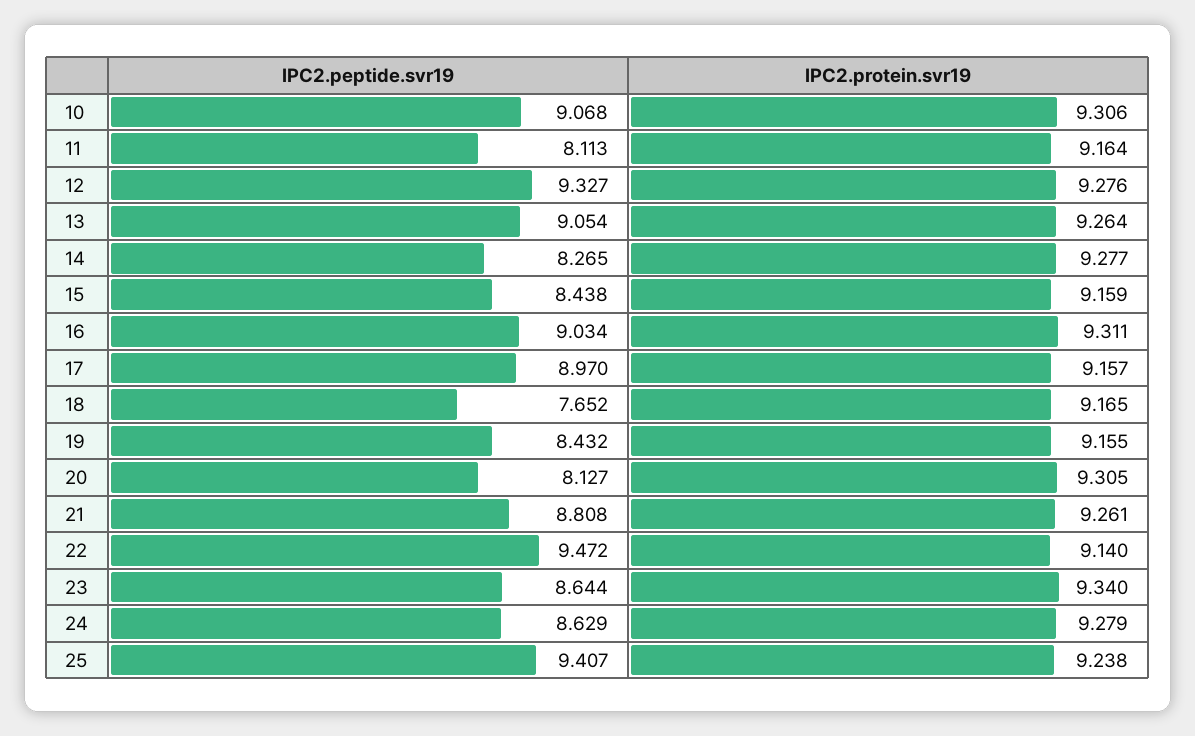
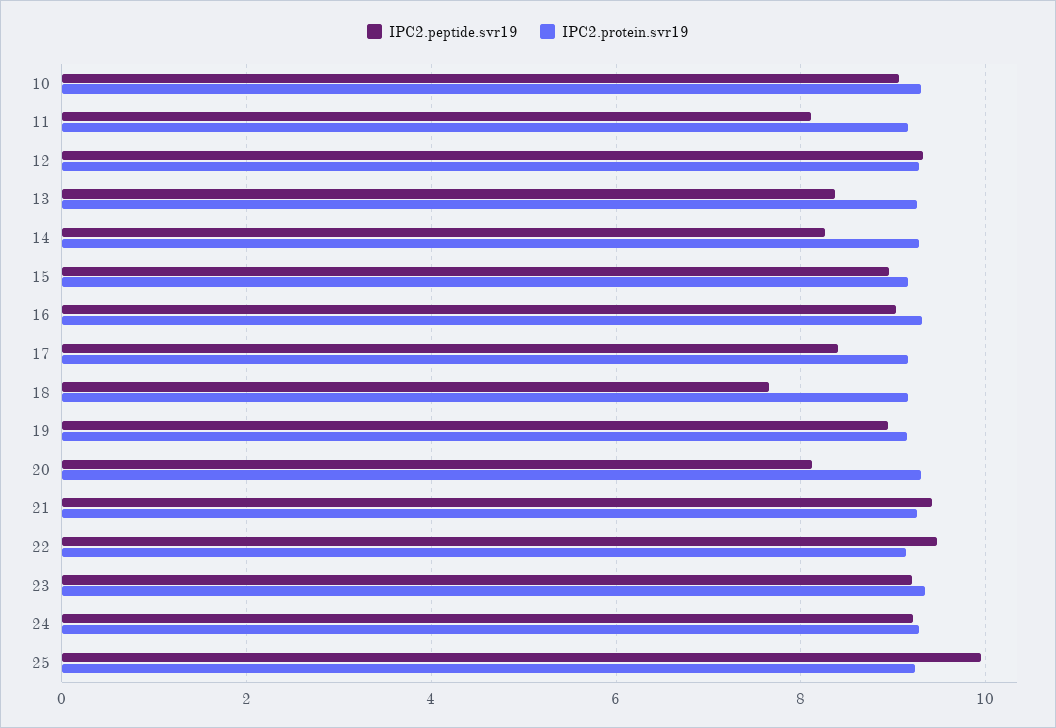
IPC2.peptide.svr19, 13: 9.054 -> 8.4
IPC2.peptide.svr19, 15: 8.438 -> 9
IPC2.peptide.svr19, 17: 8.97 -> 8.4
IPC2.peptide.svr19, 19: 8.432 -> 9
IPC2.peptide.svr19, 21: 8.808 -> 9.4
IPC2.peptide.svr19, 23: 8.644 -> 9.2
IPC2.peptide.svr19, 24: 8.629 -> 9.2
IPC2.peptide.svr19, 25: 9.407 -> 10

